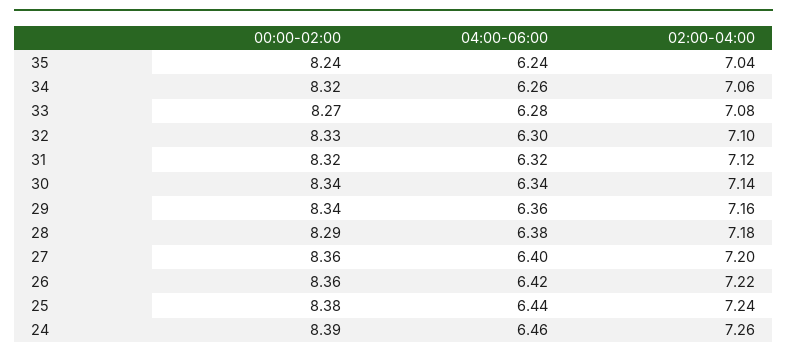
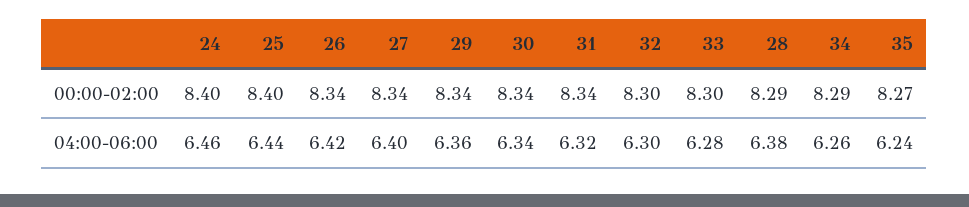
00:00-02:00, 35: 8.24 -> 8.27
02:00-04:00, 35: 7.04 -> none
00:00-02:00, 34: 8.32 -> 8.29
02:00-04:00, 34: 7.06 -> none
00:00-02:00, 33: 8.27 -> 8.3
02:00-04:00, 33: 7.08 -> none
00:00-02:00, 32: 8.33 -> 8.3
02:00-04:00, 32: 7.1 -> none
00:00-02:00, 31: 8.32 -> 8.34
02:00-04:00, 31: 7.12 -> none
02:00-04:00, 30: 7.14 -> none
02:00-04:00, 29: 7.16 -> none
02:00-04:00, 28: 7.18 -> none
00:00-02:00, 27: 8.36 -> 8.34
02:00-04:00, 27: 7.2 -> none
00:00-02:00, 26: 8.36 -> 8.34
02:00-04:00, 26: 7.22 -> none
00:00-02:00, 25: 8.38 -> 8.4
02:00-04:00, 25: 7.24 -> none
00:00-02:00, 24: 8.39 -> 8.4
02:00-04:00, 24: 7.26 -> none

